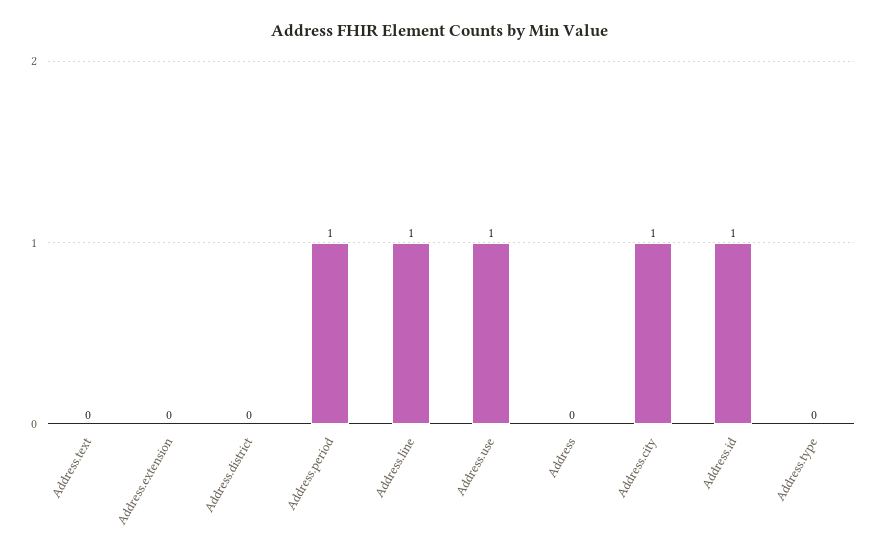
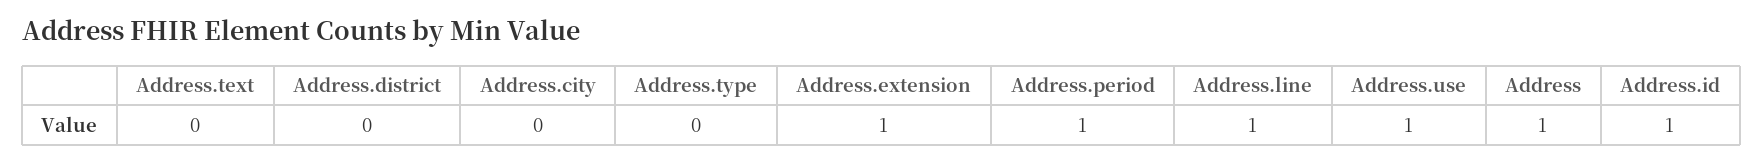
Address.extension: 0 -> 1
Address: 0 -> 1
Address.city: 1 -> 0

